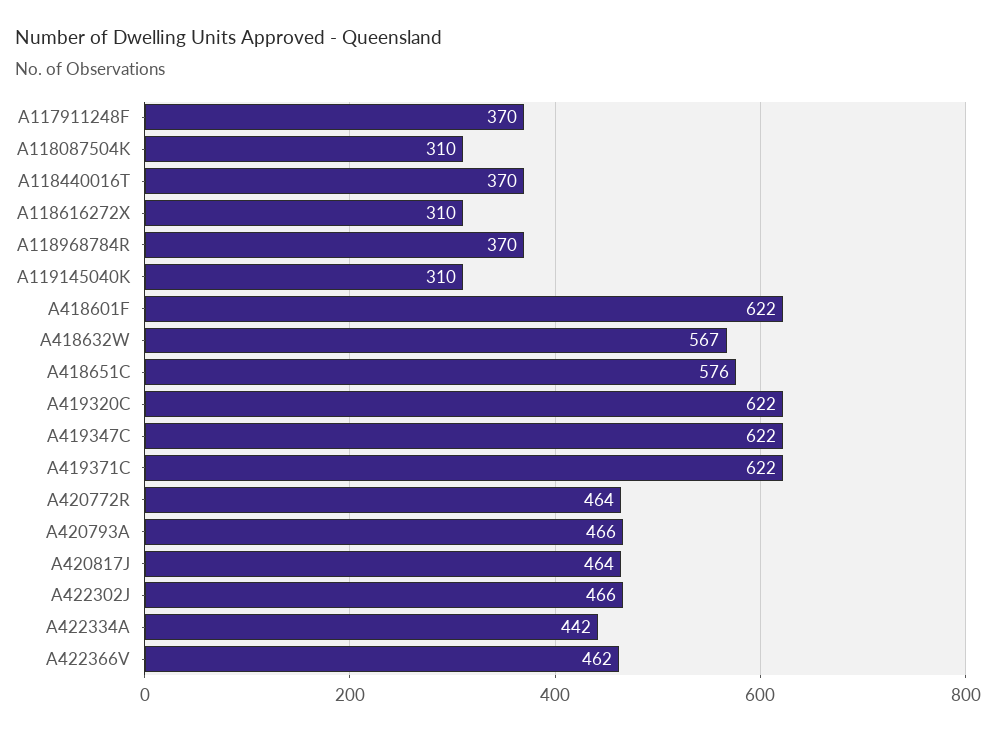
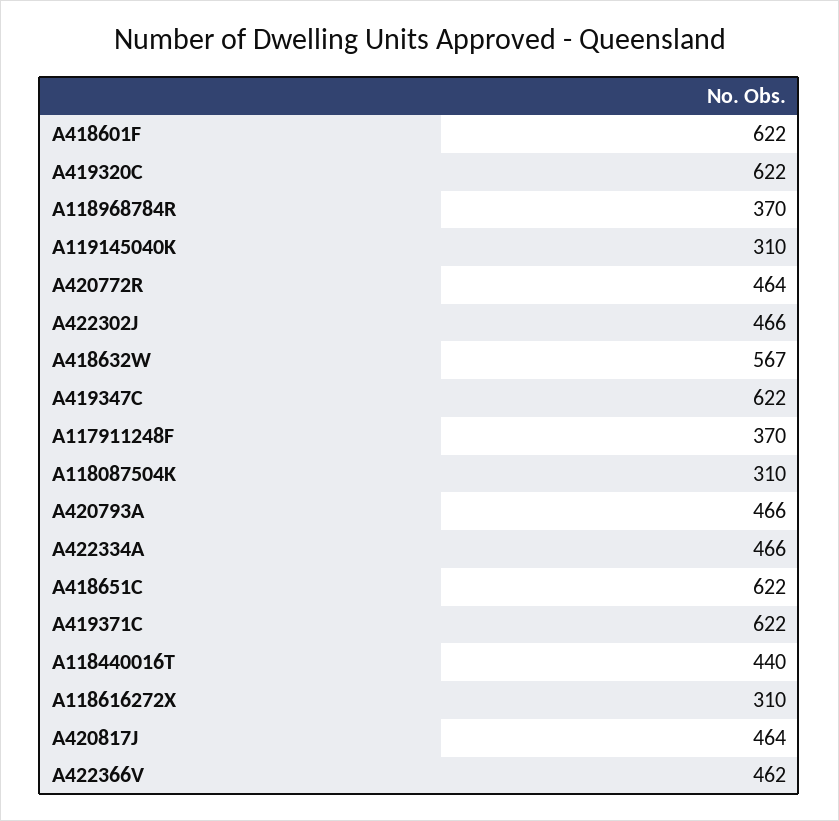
A118440016T: 370 -> 440
A418651C: 576 -> 622
A422334A: 442 -> 466

